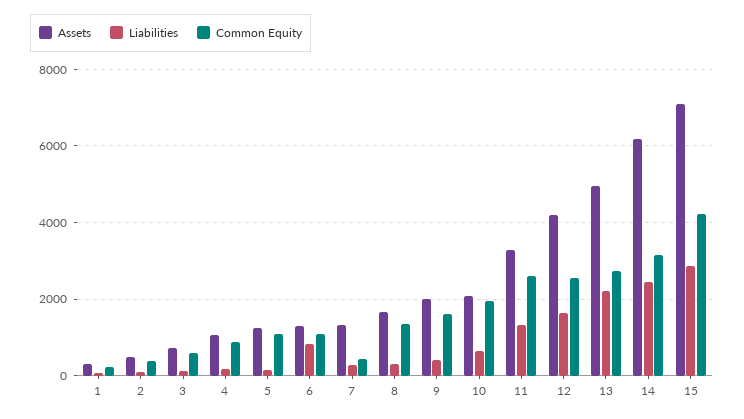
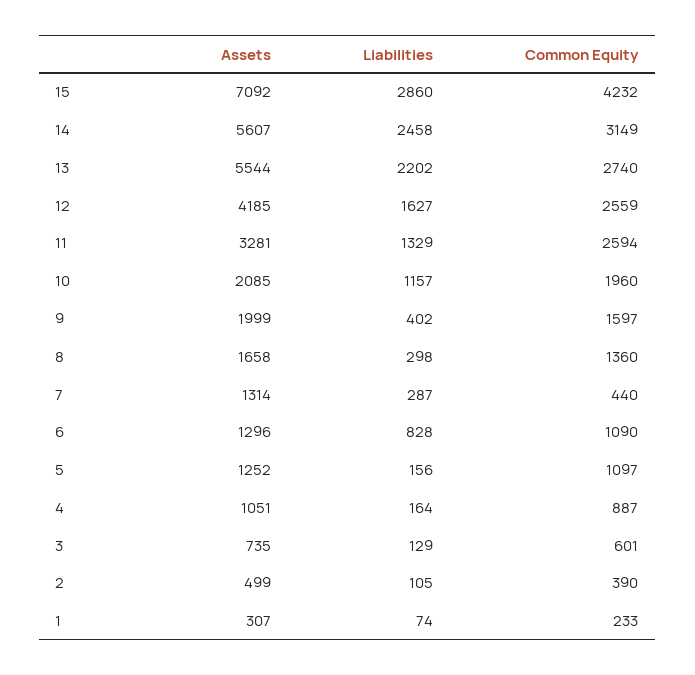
Liabilities, 10: 600 -> 1157
Assets, 13: 5000 -> 5544
Assets, 14: 6200 -> 5607

